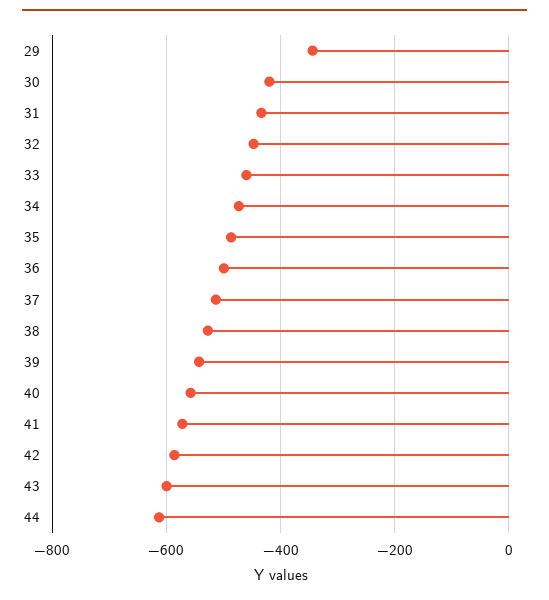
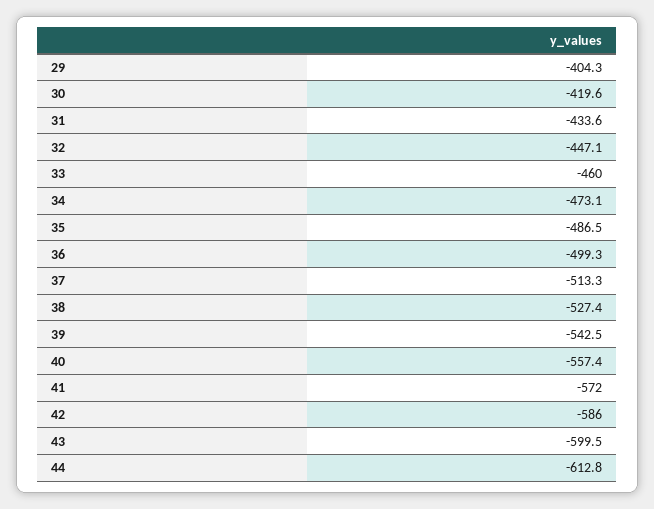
29: -340 -> -404.3

